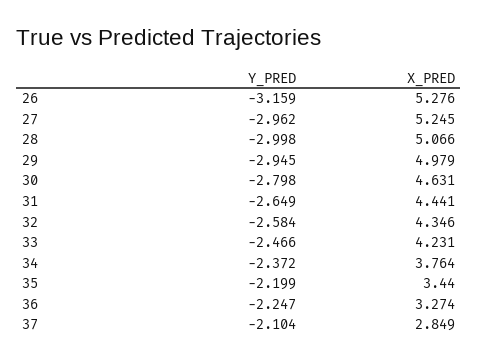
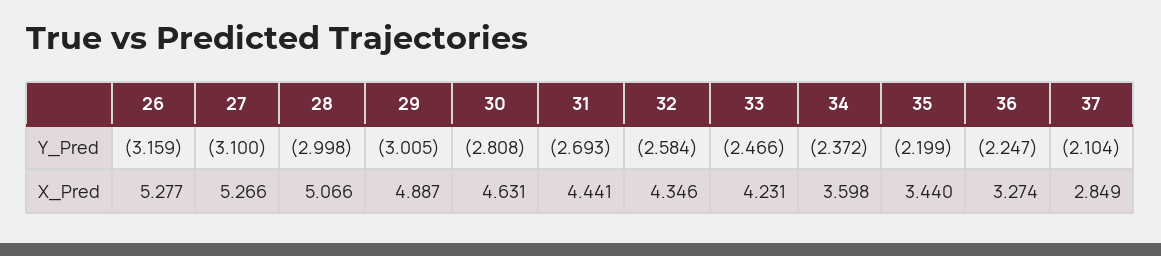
X_PRED, 26: 5.276 -> 5.277
Y_PRED, 27: -2.962 -> -3.1
X_PRED, 27: 5.245 -> 5.266
Y_PRED, 29: -2.945 -> -3.005
X_PRED, 29: 4.979 -> 4.887
Y_PRED, 30: -2.798 -> -2.808
Y_PRED, 31: -2.649 -> -2.693
X_PRED, 34: 3.764 -> 3.598

